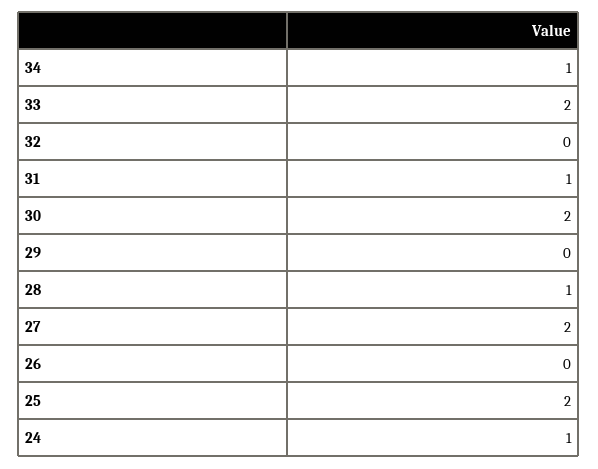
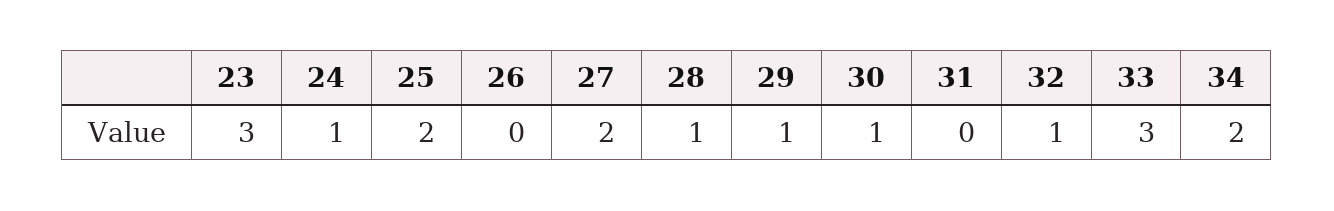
34: 1 -> 2
33: 2 -> 3
32: 0 -> 1
31: 1 -> 0
30: 2 -> 1
29: 0 -> 1
23: none -> 3

